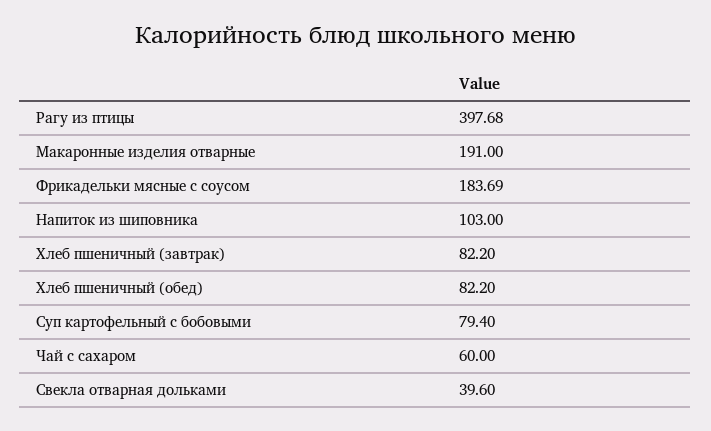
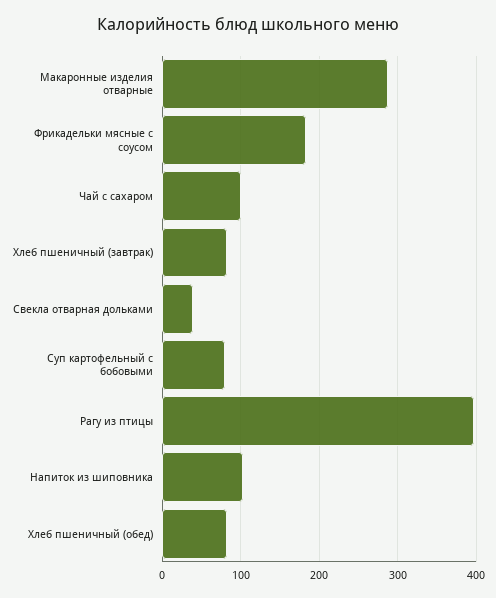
Макаронные изделия отварные: 191 -> 290
Чай с сахаром: 60 -> 100

